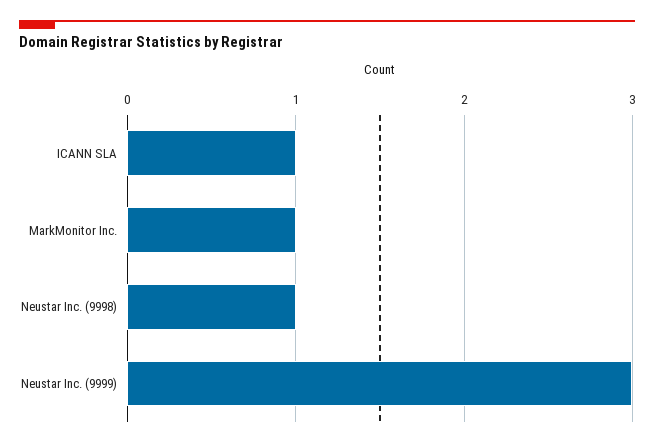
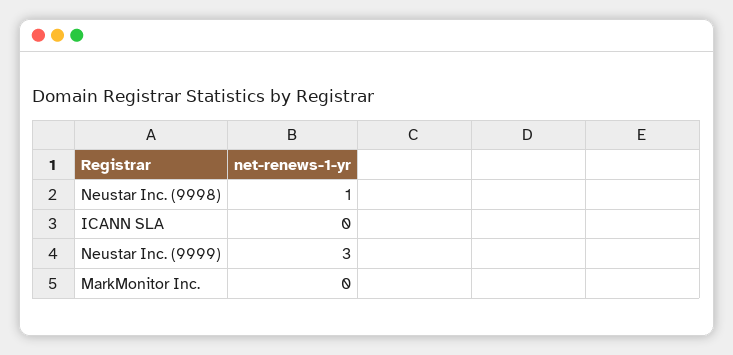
ICANN SLA: 1 -> 0
MarkMonitor Inc.: 1 -> 0

